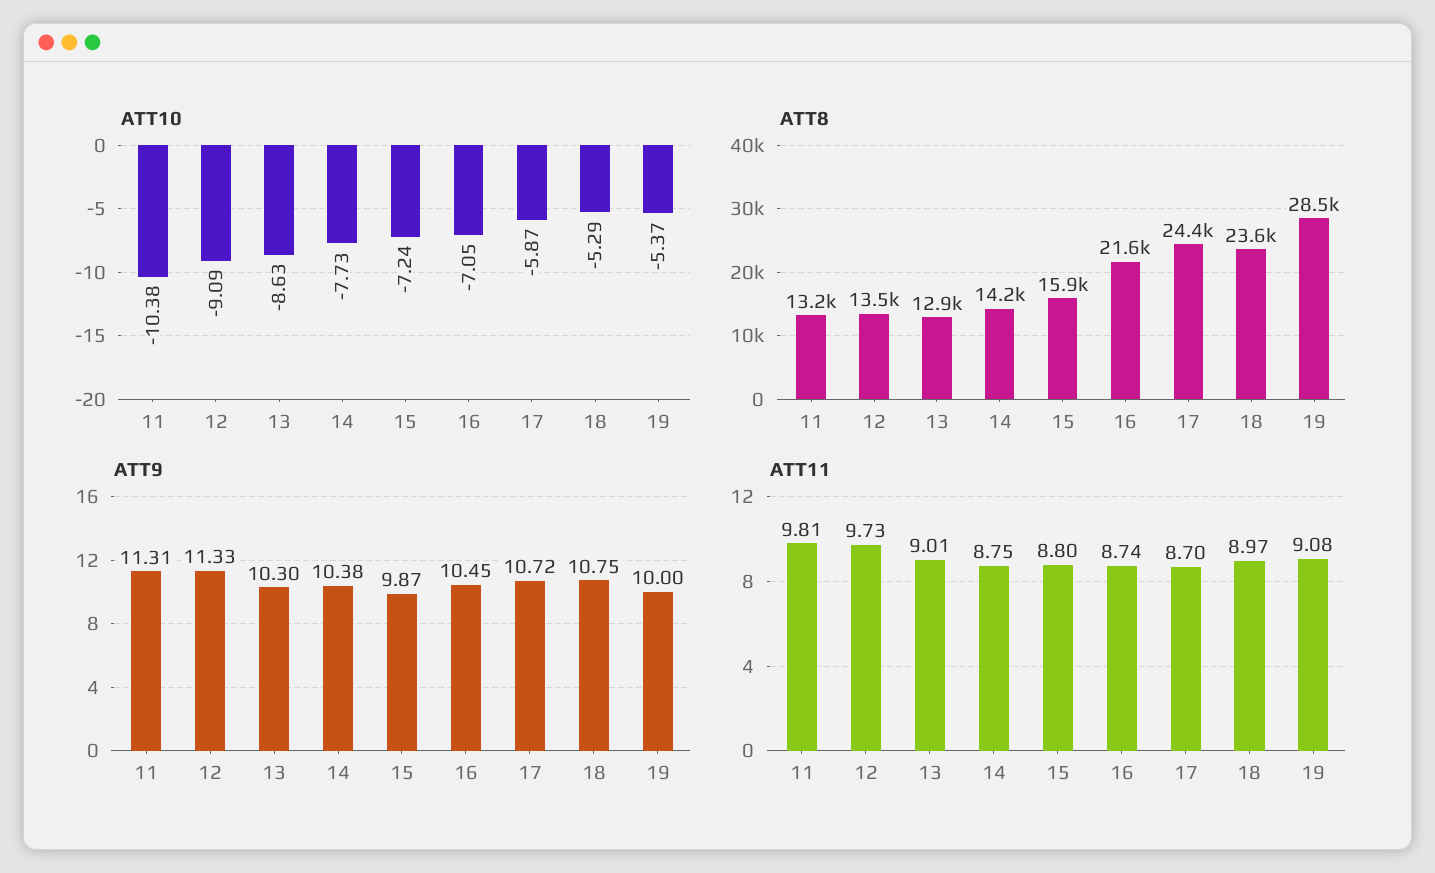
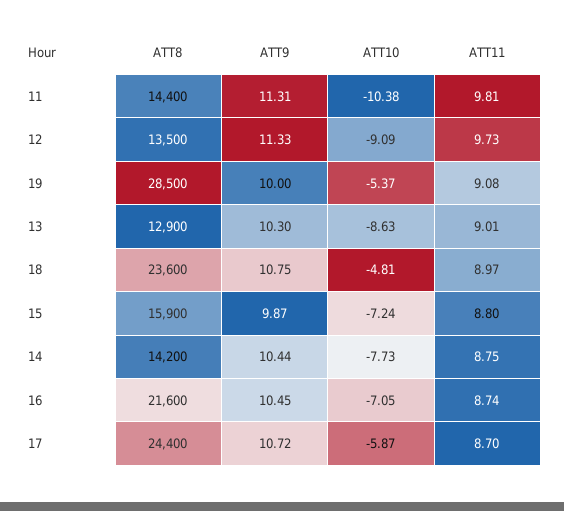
ATT10, 18: -5.29 -> -4.81
ATT8, 11: 13200 -> 14400
ATT9, 14: 10.38 -> 10.44

